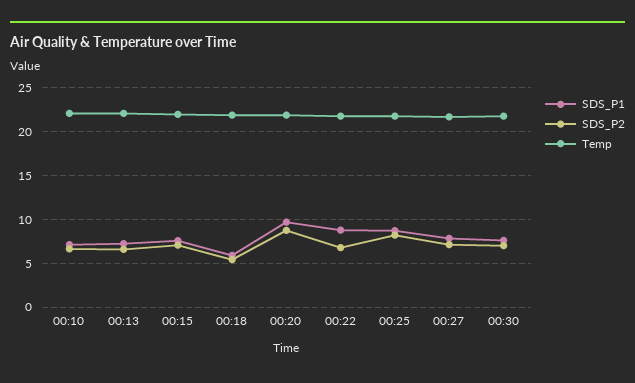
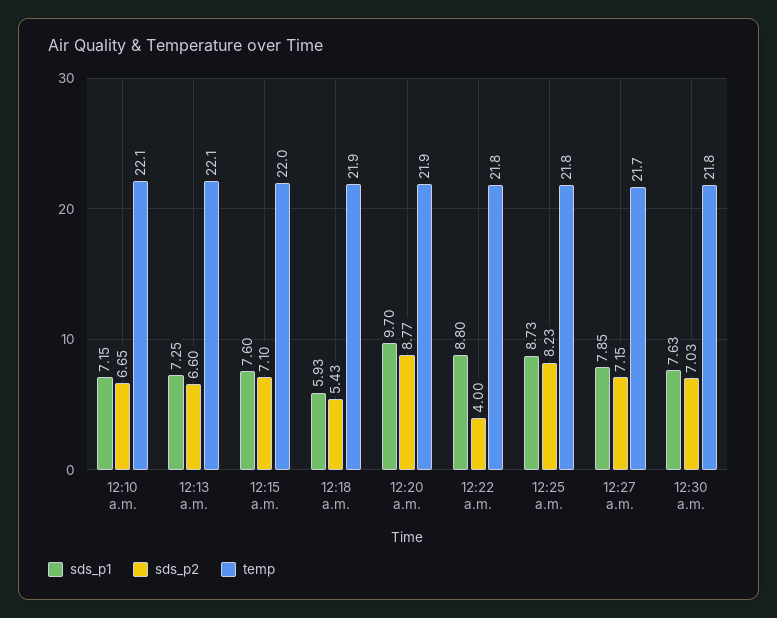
SDS_P2, 00:22: 7 -> 4

